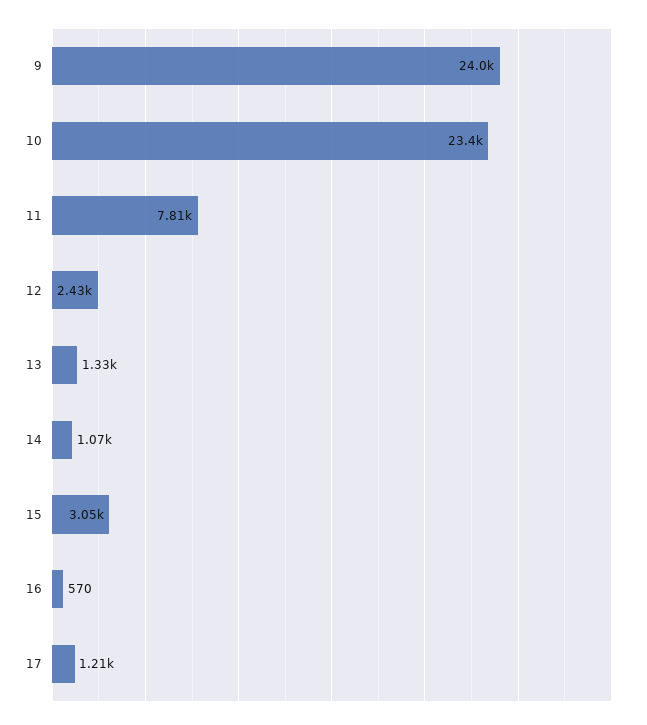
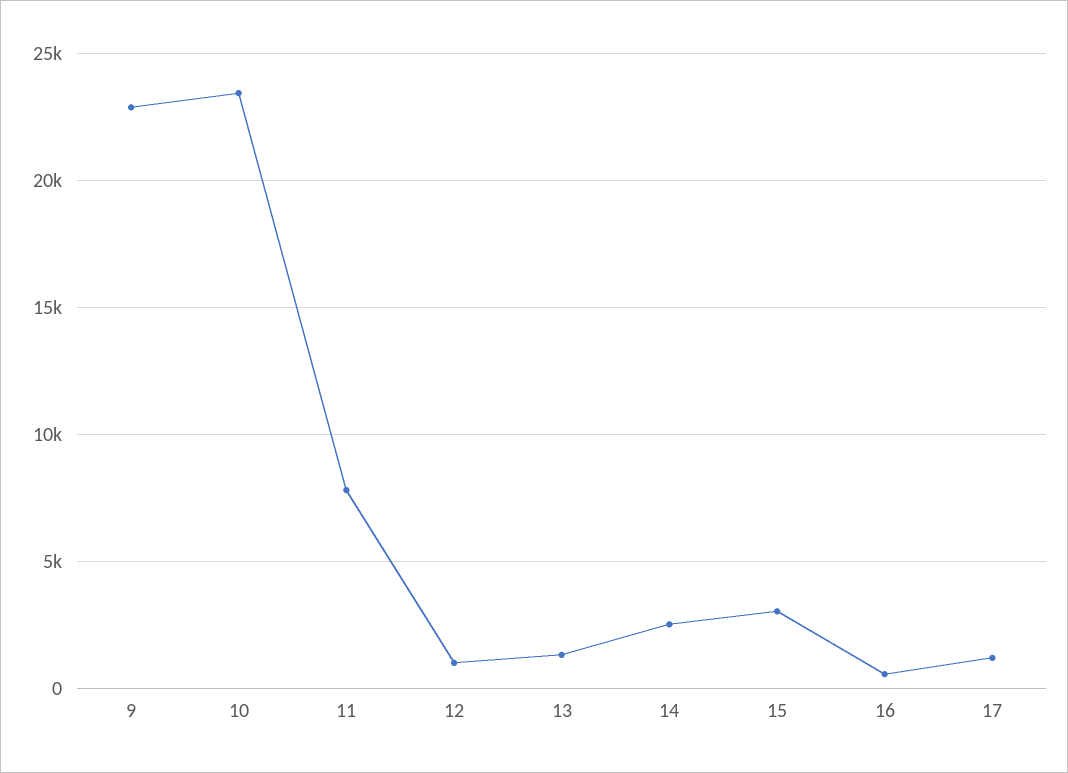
9: 24000 -> 23000
12: 2430 -> 1000
14: 1070 -> 2500

